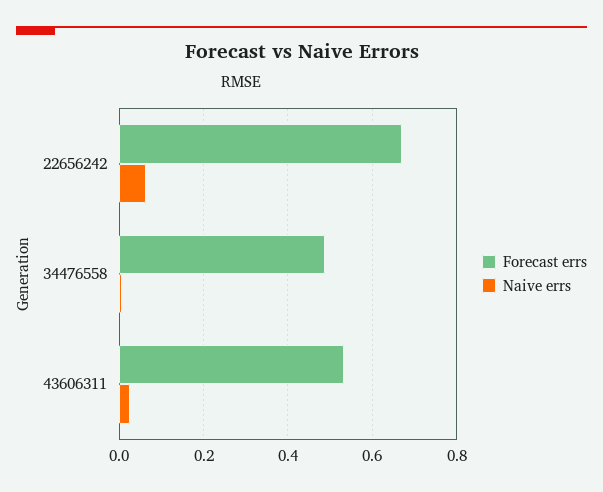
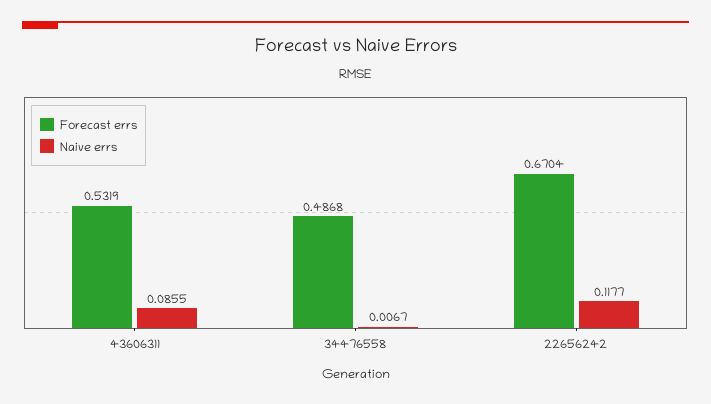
Naive errs, 22656242: 0.06 -> 0.1177
Naive errs, 43606311: 0.02 -> 0.0855

